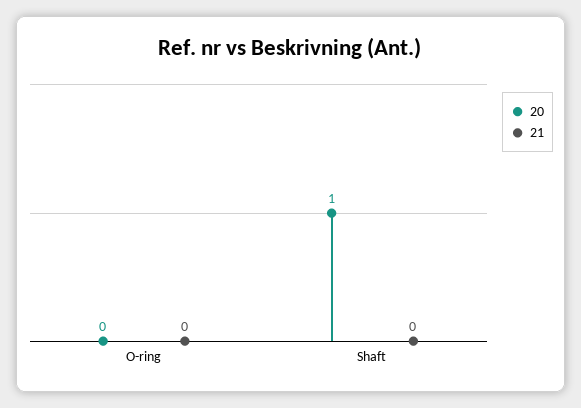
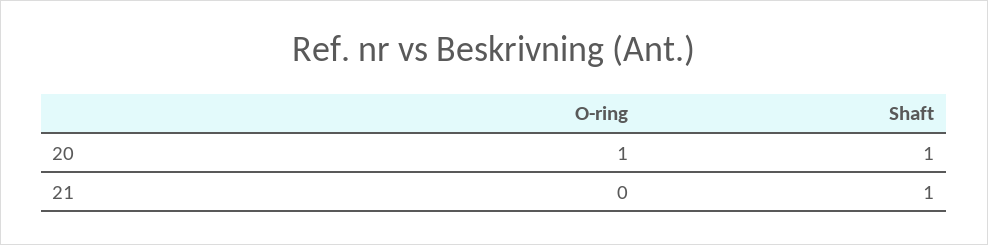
20, O-ring: 0 -> 1
21, Shaft: 0 -> 1

